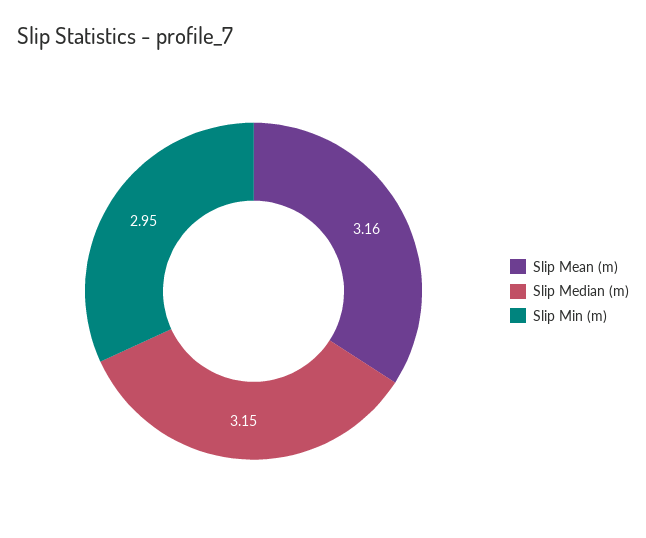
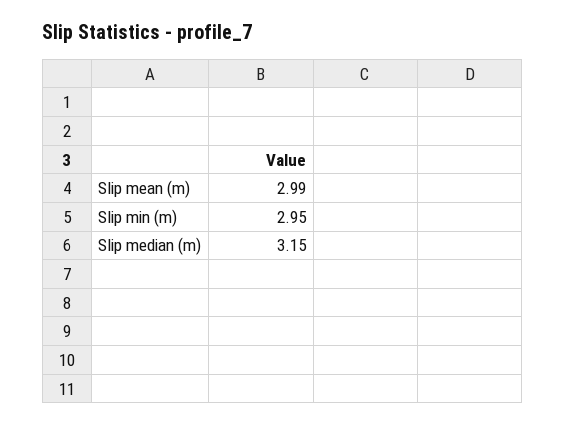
Slip Mean (m): 3.16 -> 2.99

